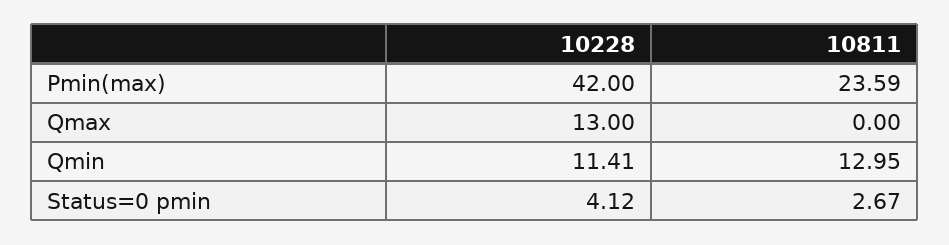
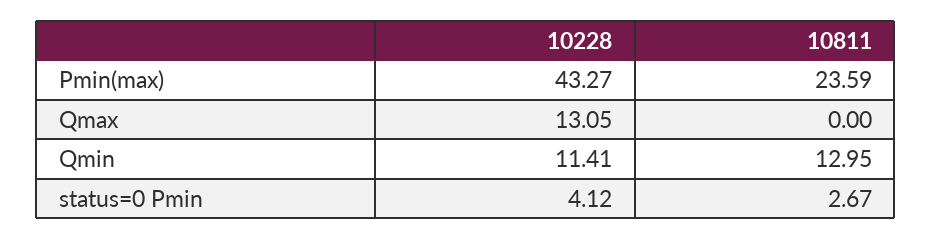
10228, Pmin(max): 42 -> 43.27
10228, Qmax: 13 -> 13.05

